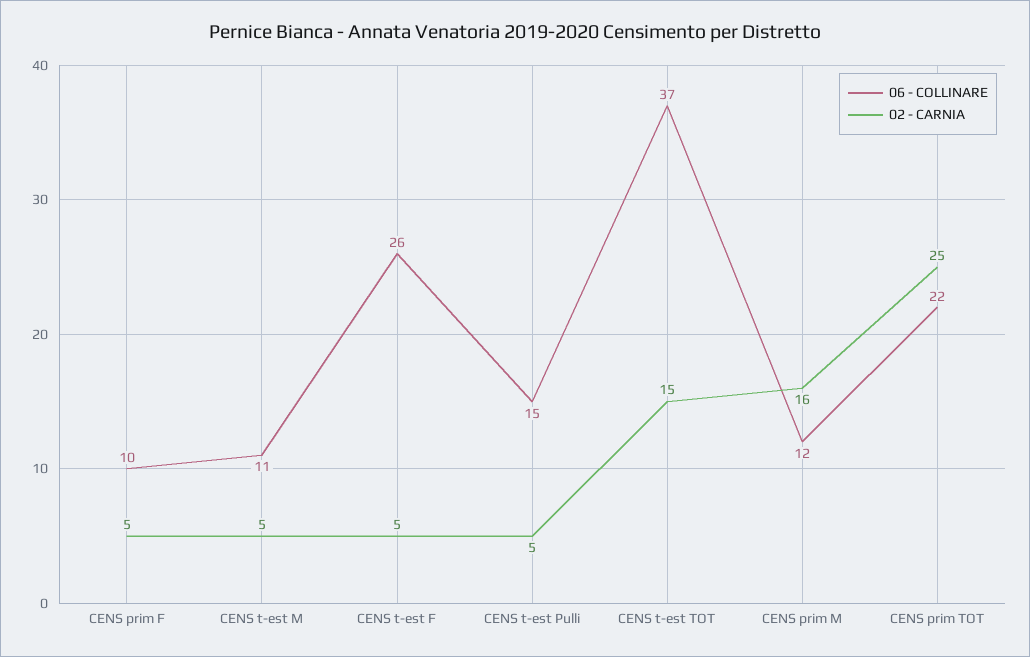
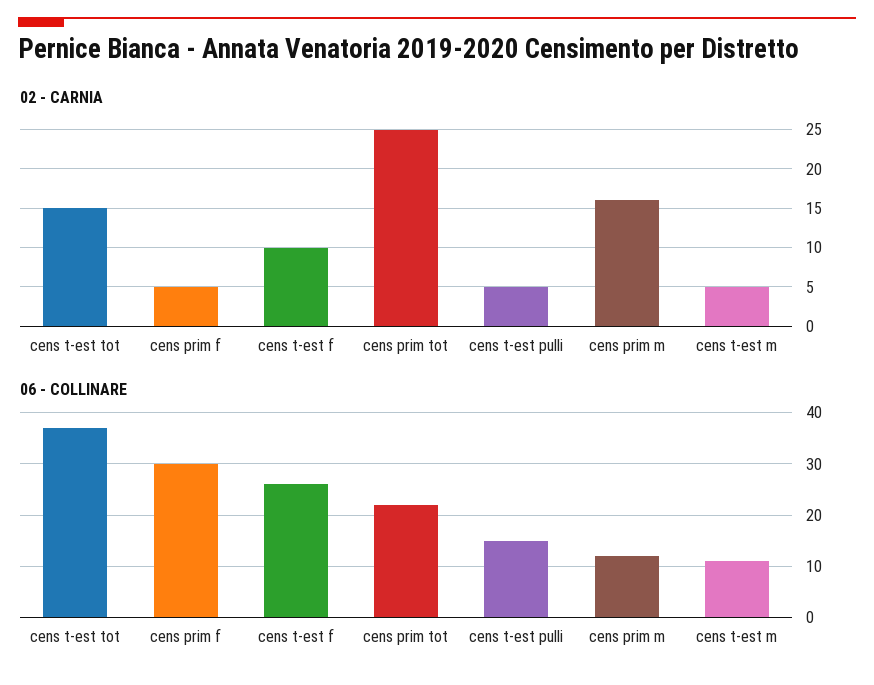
06 - COLLINARE, CENS prim F: 10 -> 30
02 - CARNIA, CENS t-est F: 5 -> 10

